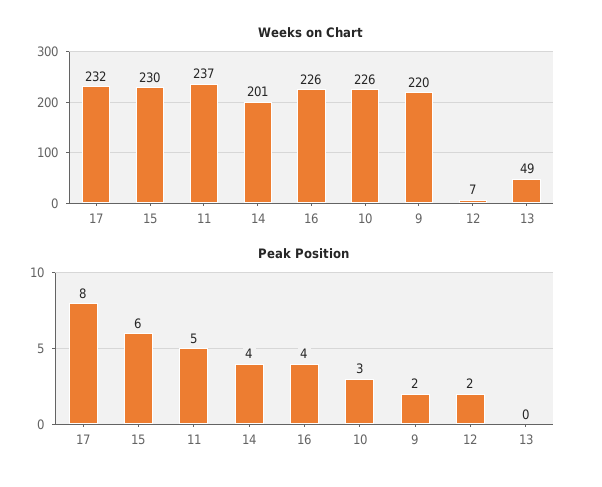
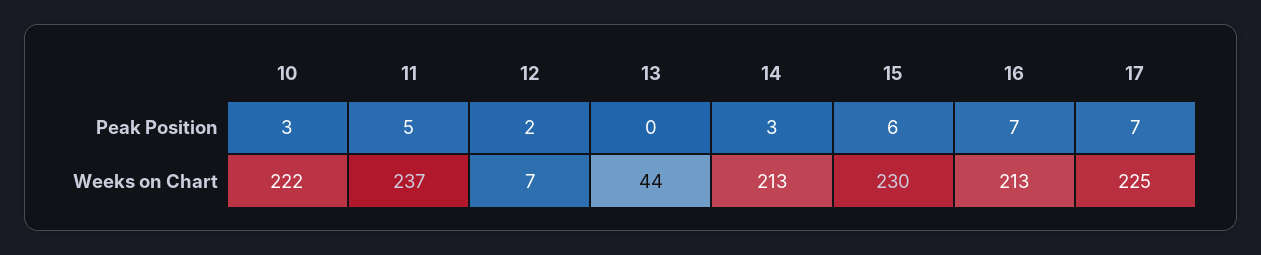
Weeks on Chart, 17: 232 -> 225
Weeks on Chart, 14: 201 -> 213
Weeks on Chart, 16: 226 -> 213
Weeks on Chart, 10: 226 -> 222
Weeks on Chart, 9: 220 -> none
Weeks on Chart, 13: 49 -> 44
Peak Position, 17: 8 -> 7
Peak Position, 14: 4 -> 3
Peak Position, 16: 4 -> 7
Peak Position, 9: 2 -> none

